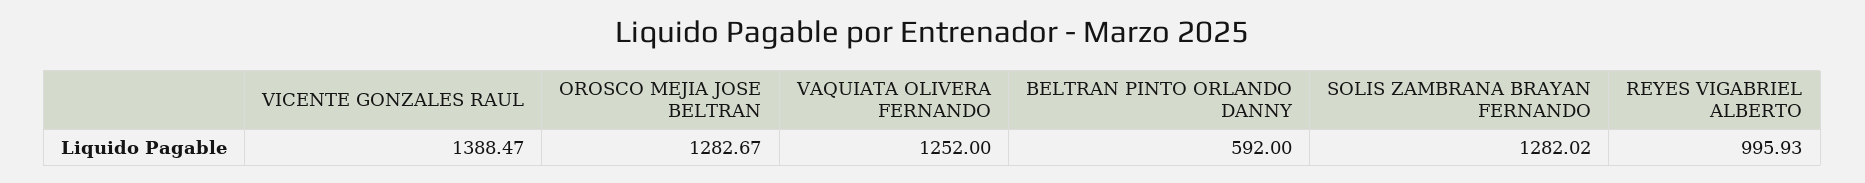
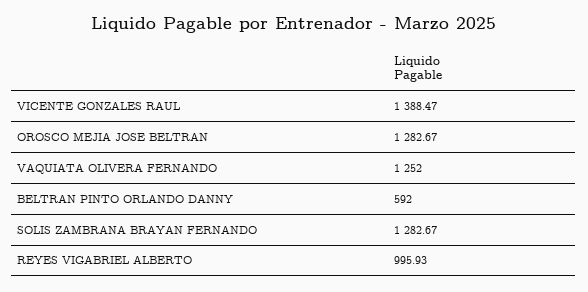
SOLIS ZAMBRANA BRAYAN FERNANDO: 1282.02 -> 1282.67

